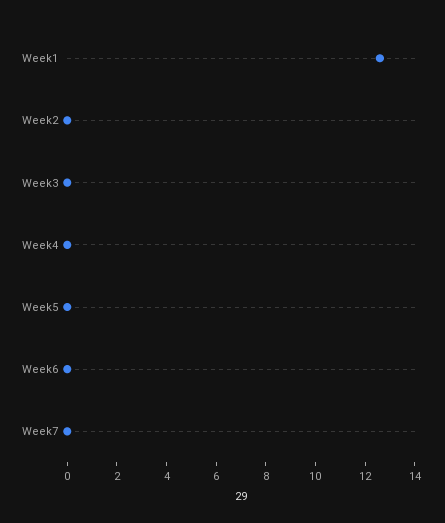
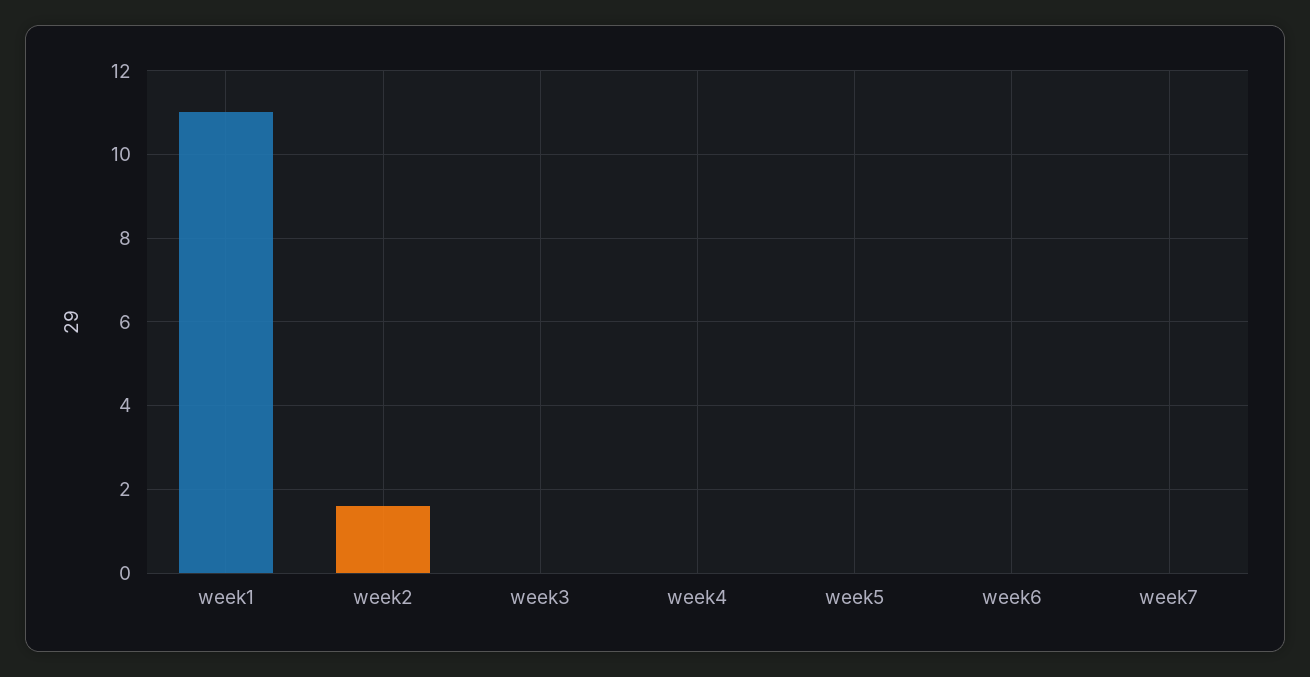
Week1: 12.5 -> 11
Week2: 0 -> 1.6

